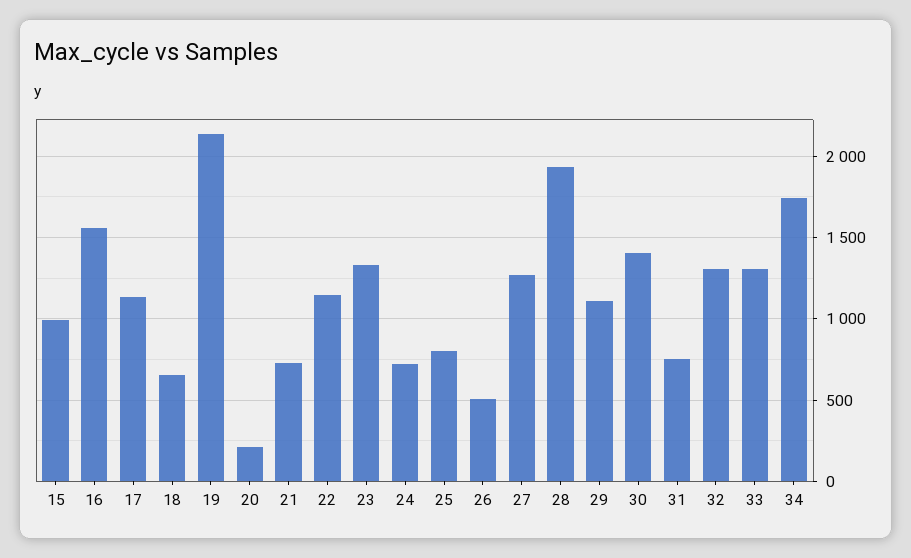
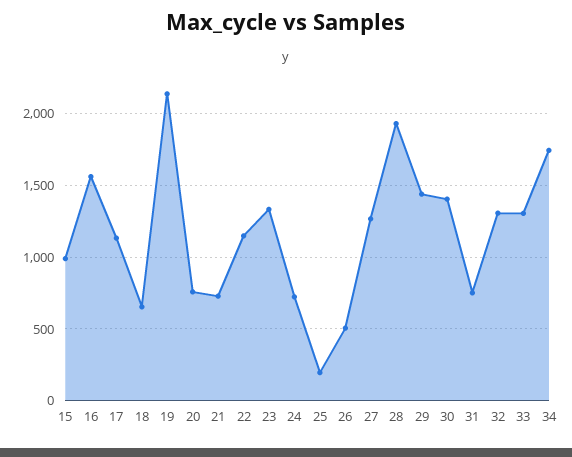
20: 200 -> 750
25: 800 -> 200
29: 1100 -> 1450

